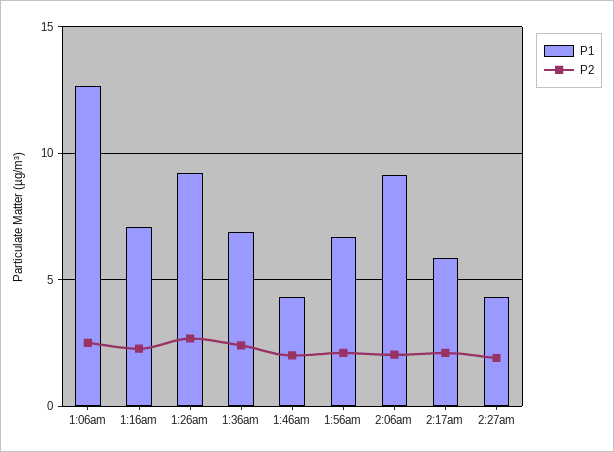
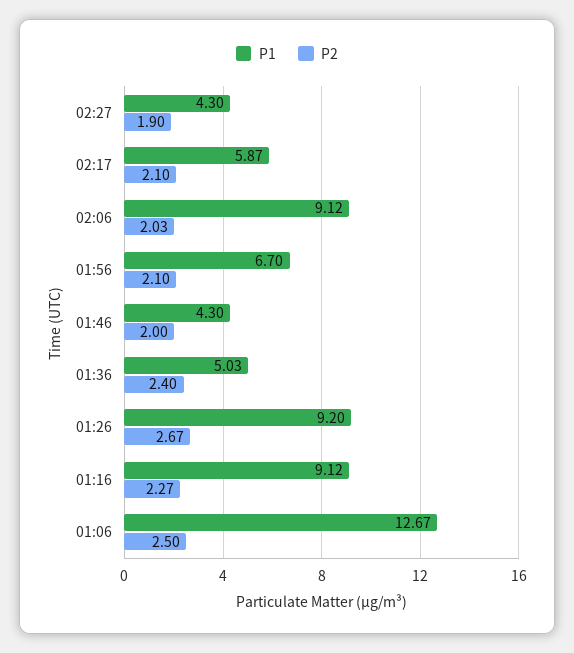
P1, 1:16am: 7 -> 9.12
P1, 1:36am: 7 -> 5.03

